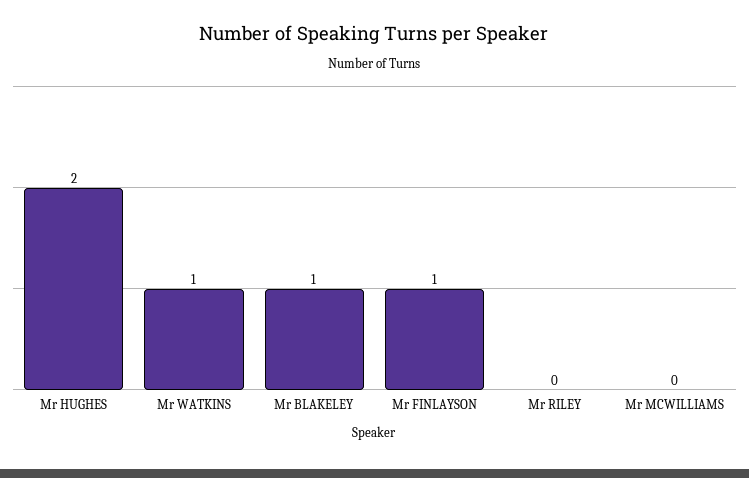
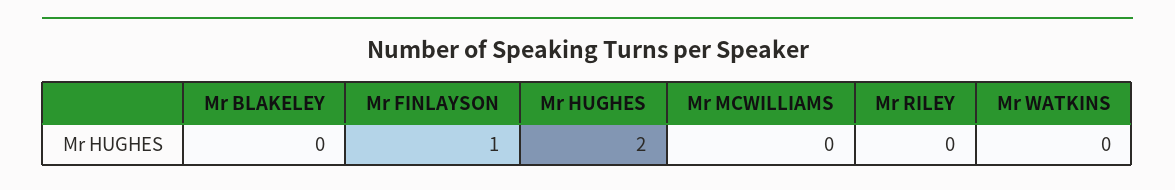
Mr WATKINS: 1 -> 0
Mr BLAKELEY: 1 -> 0

